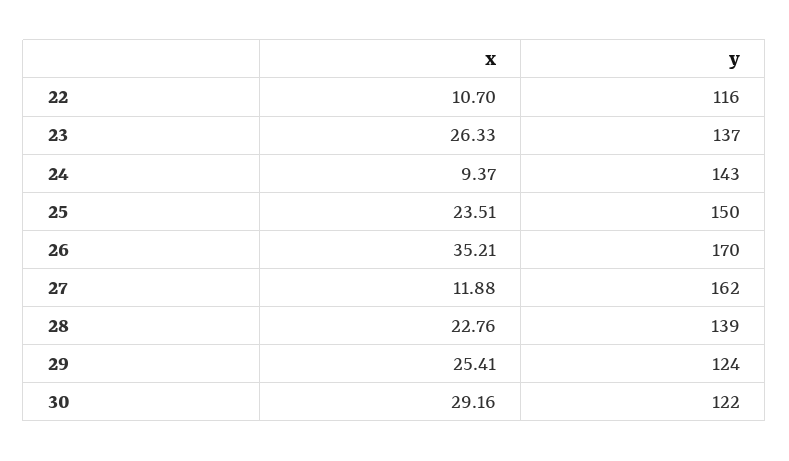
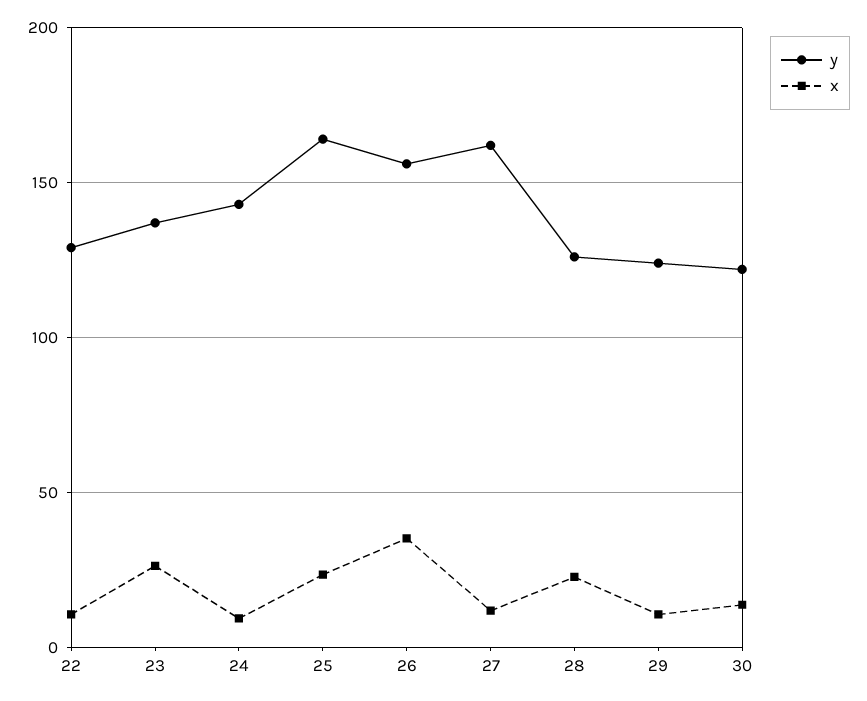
y, 22: 116 -> 130
y, 25: 150 -> 165
y, 26: 170 -> 155
y, 28: 139 -> 125
x, 29: 25.41 -> 10
x, 30: 29.16 -> 15

